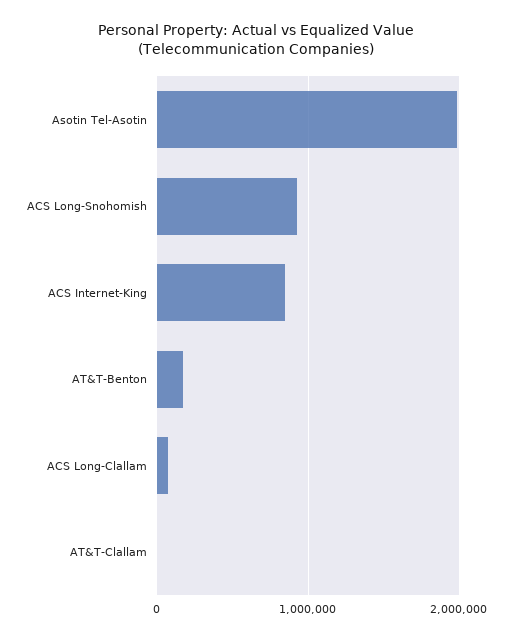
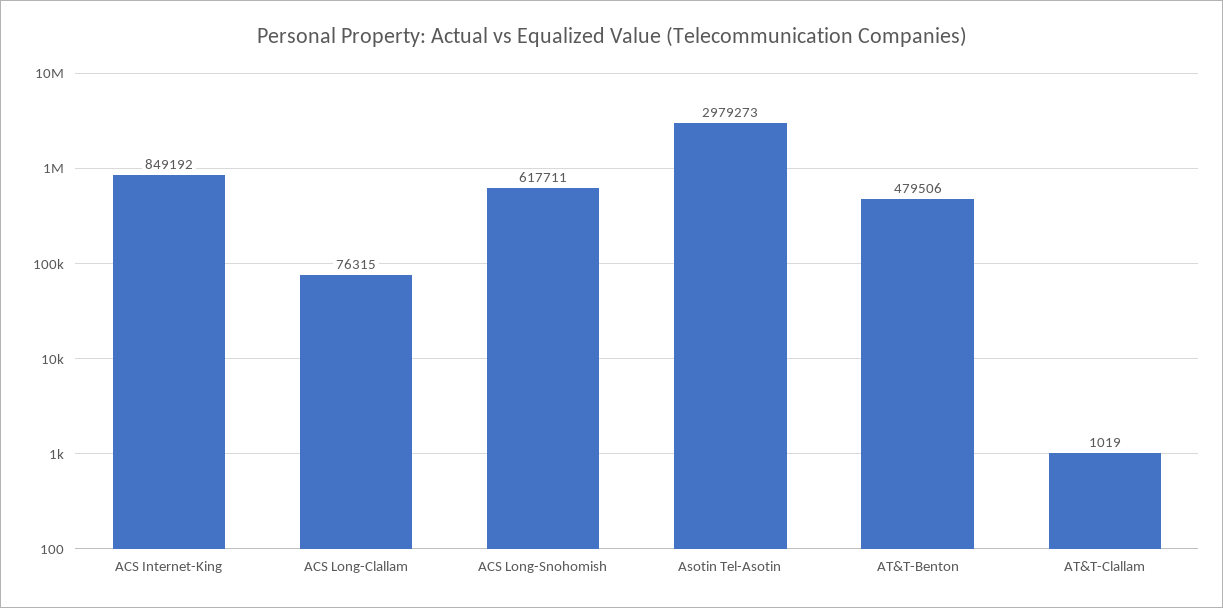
Asotin Tel-Asotin: 2000000 -> 2979273
ACS Long-Snohomish: 900000 -> 617711
AT&T-Benton: 200000 -> 479506

